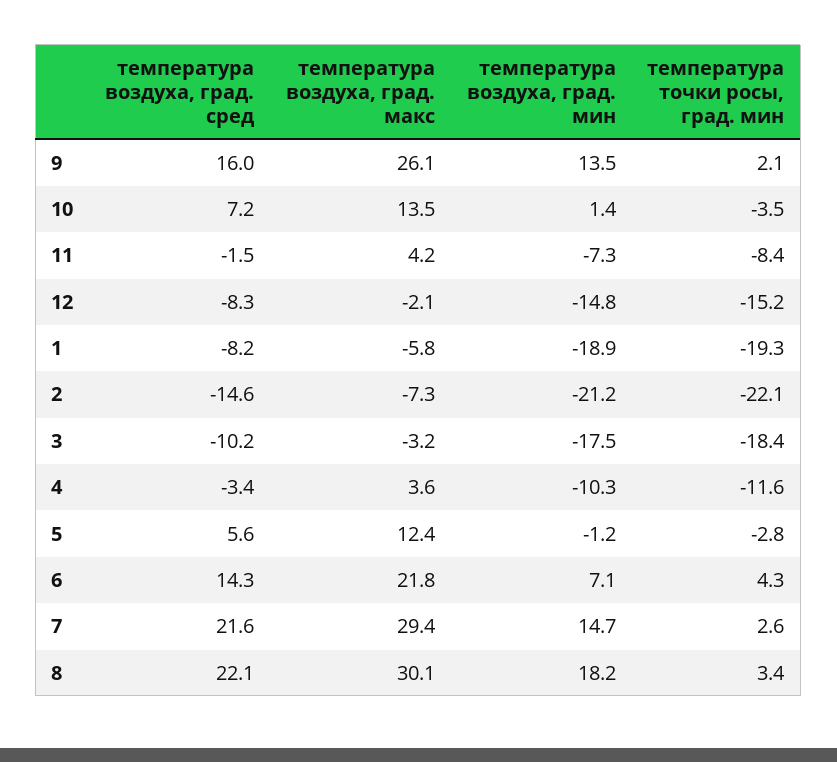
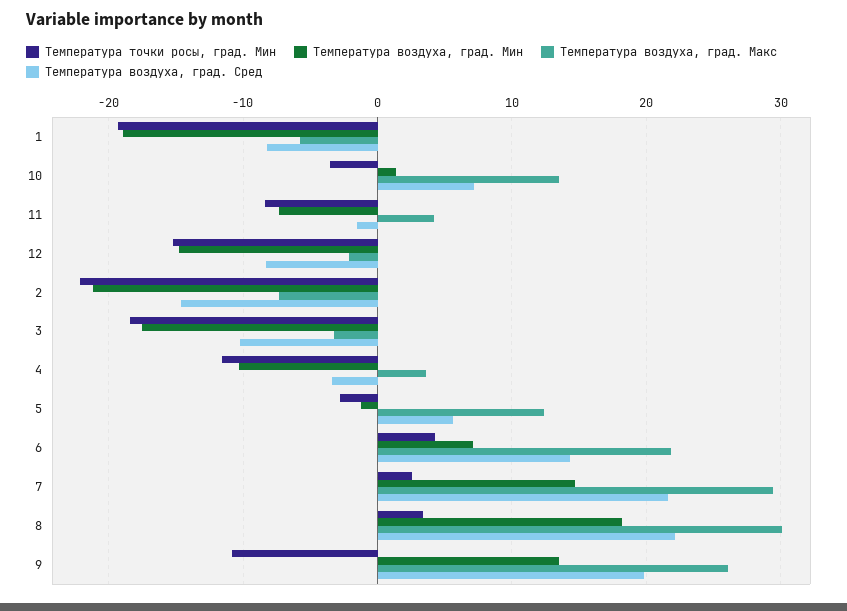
температура воздуха, град. сред, 9: 16 -> 20
температура точки росы, град. мин, 9: 2.1 -> -11

